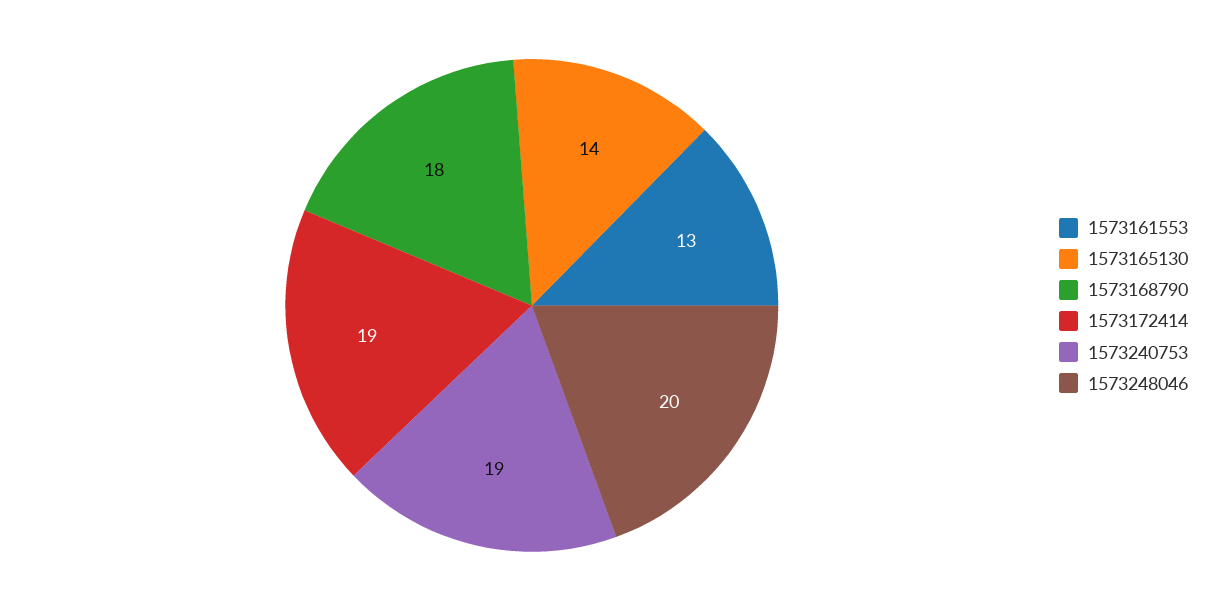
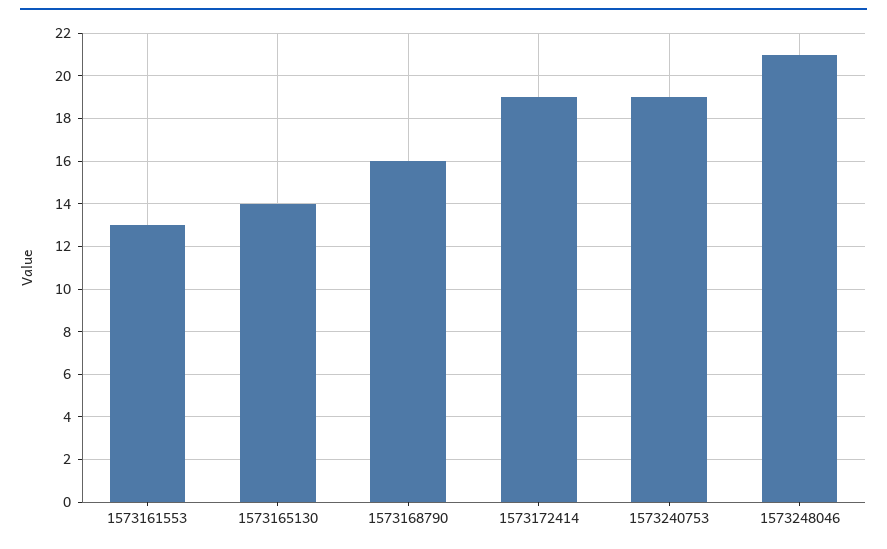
1573168790: 18 -> 16
1573248046: 20 -> 21

